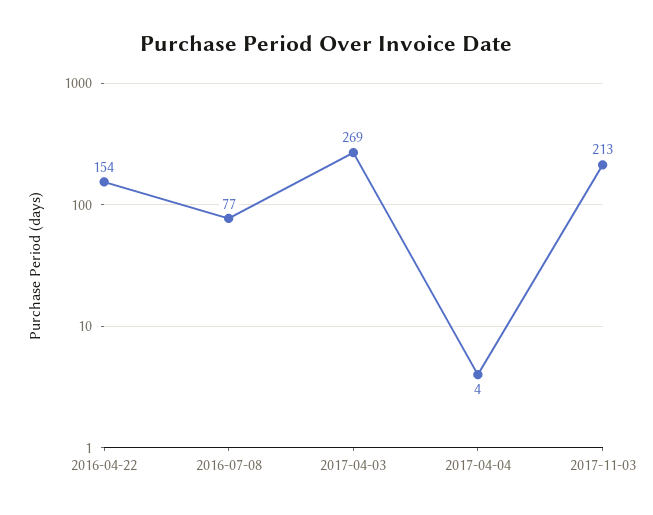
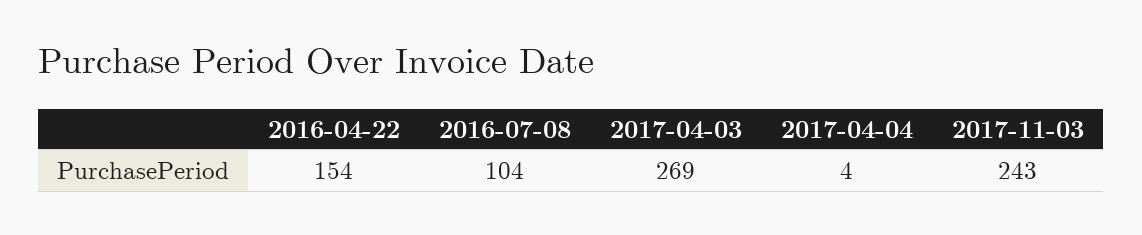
2016-07-08: 77 -> 104
2017-11-03: 213 -> 243

